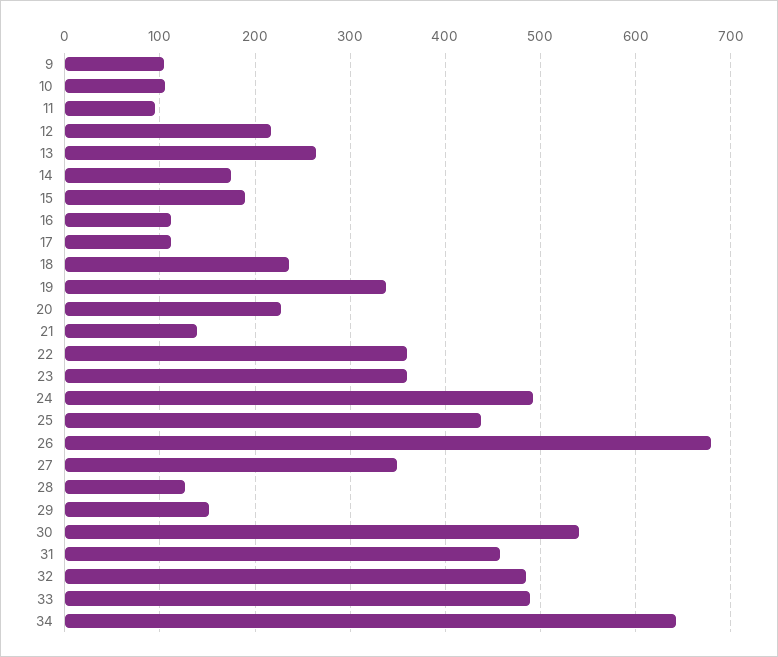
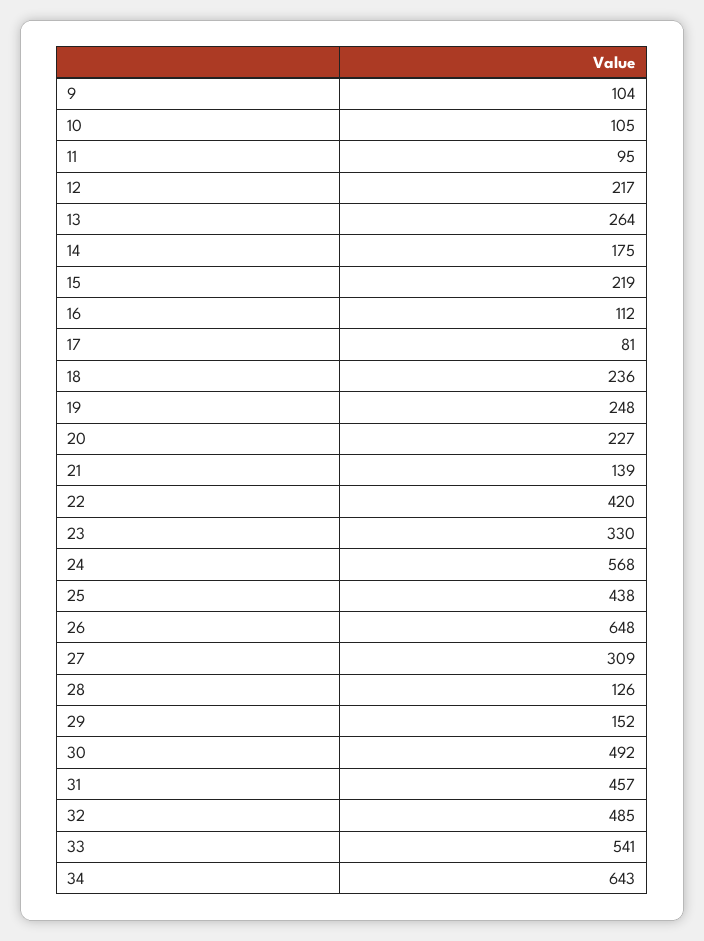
15: 190 -> 219
17: 110 -> 81
19: 340 -> 248
22: 360 -> 420
23: 360 -> 330
24: 490 -> 568
26: 680 -> 648
27: 350 -> 309
30: 540 -> 492
33: 490 -> 541

